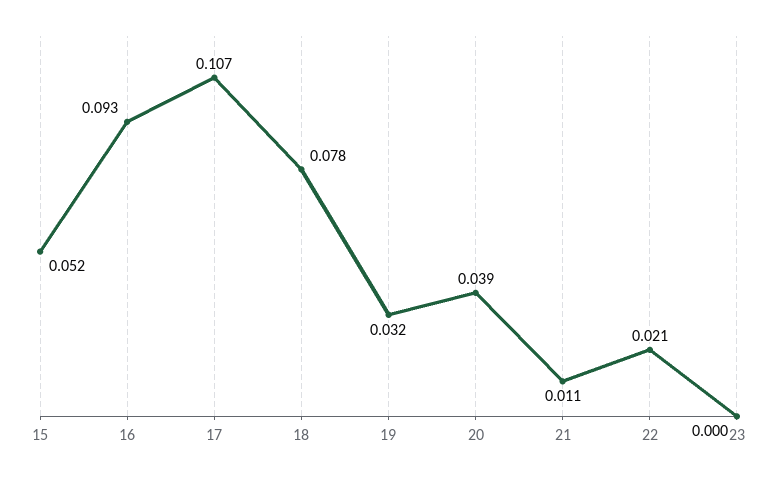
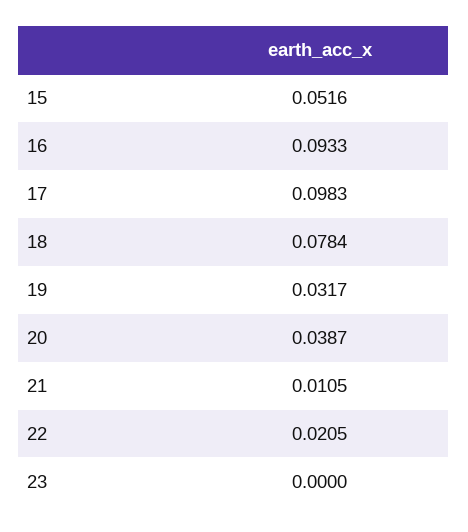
17: 0.107 -> 0.0983

